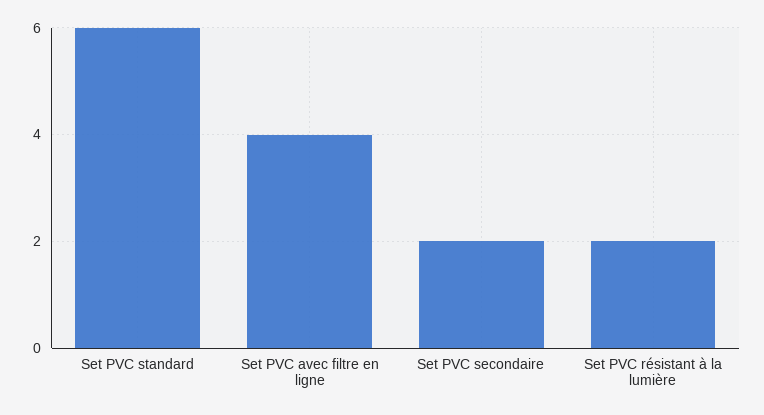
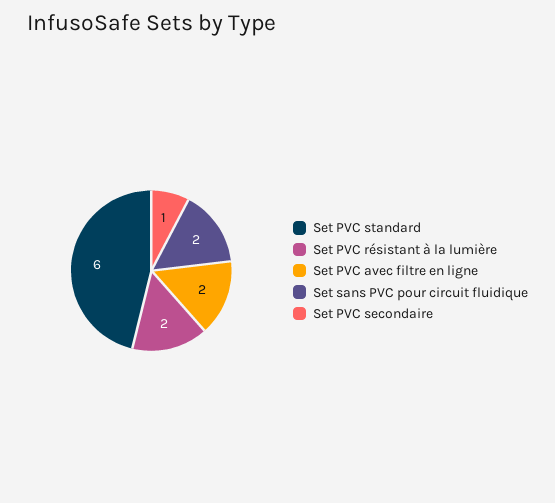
Set PVC avec filtre en ligne: 4 -> 2
Set PVC secondaire: 2 -> 1
Set sans PVC pour circuit fluidique: none -> 2

